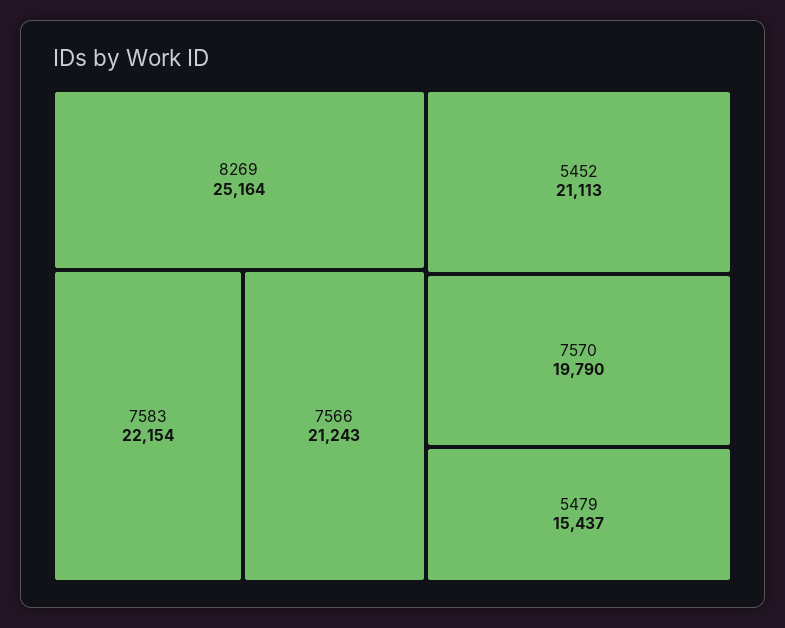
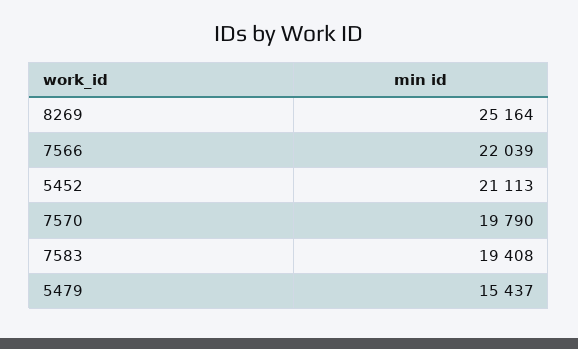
7583: 22154 -> 19408
7566: 21243 -> 22039

